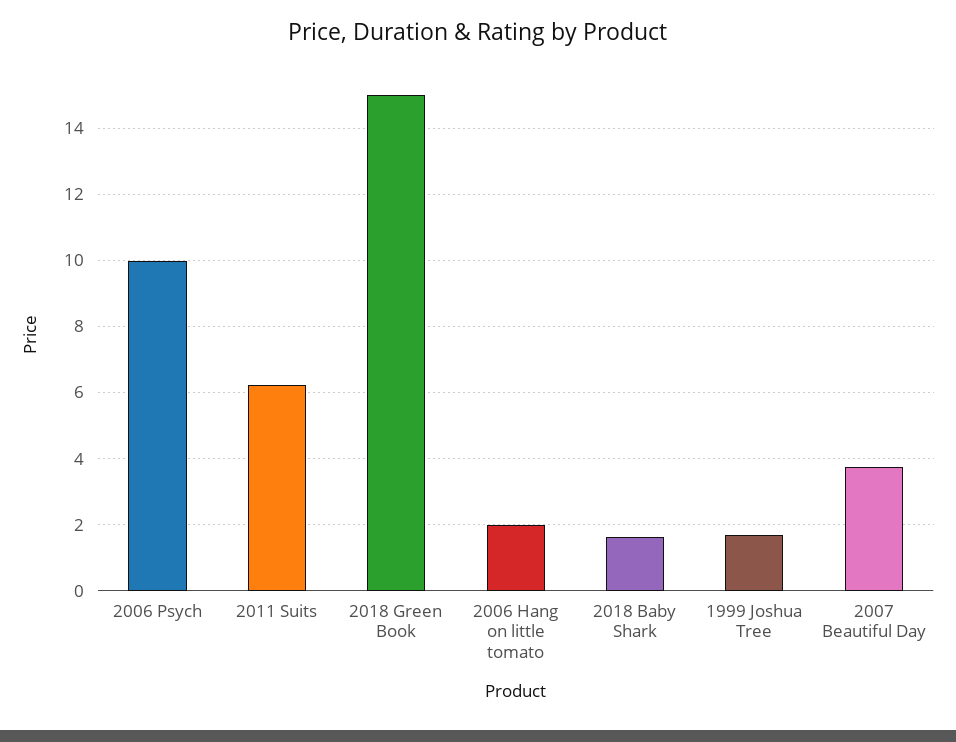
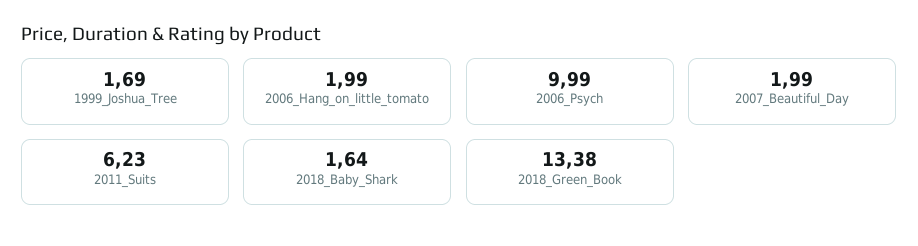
2018 Green Book: 15 -> 13.38
2007 Beautiful Day: 3.8 -> 1.99

